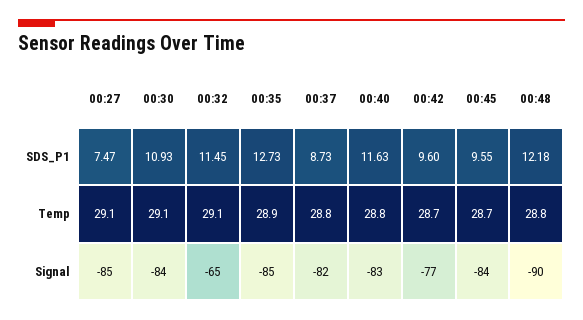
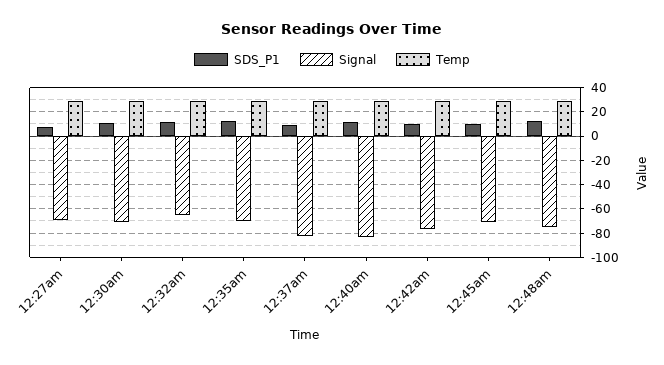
Signal, 00:27: -85 -> -70
Signal, 00:30: -84 -> -70
Signal, 00:35: -85 -> -70
Signal, 00:45: -84 -> -70
Signal, 00:48: -90 -> -75

